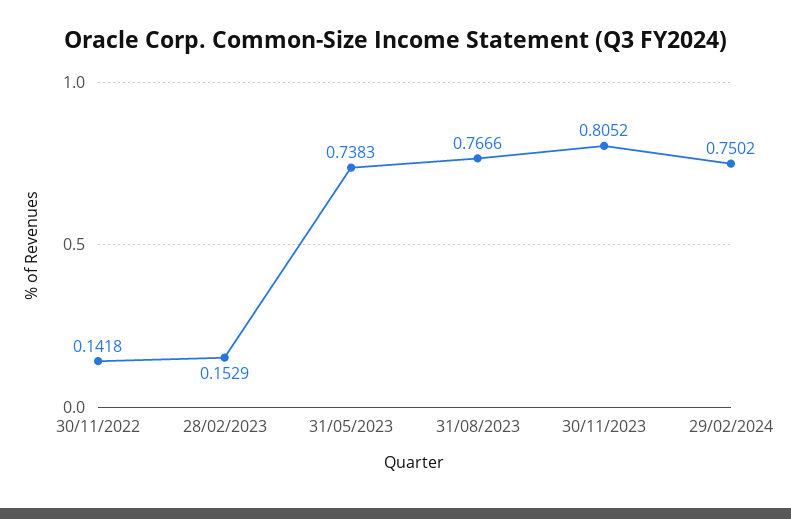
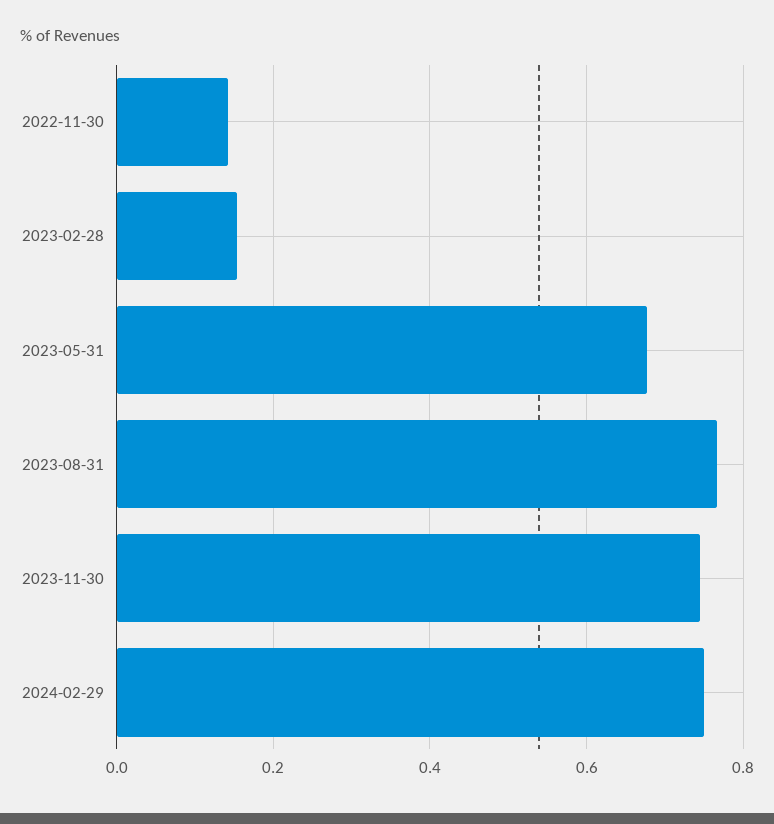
31/05/2023: 0.7383 -> 0.68
30/11/2023: 0.8052 -> 0.74

